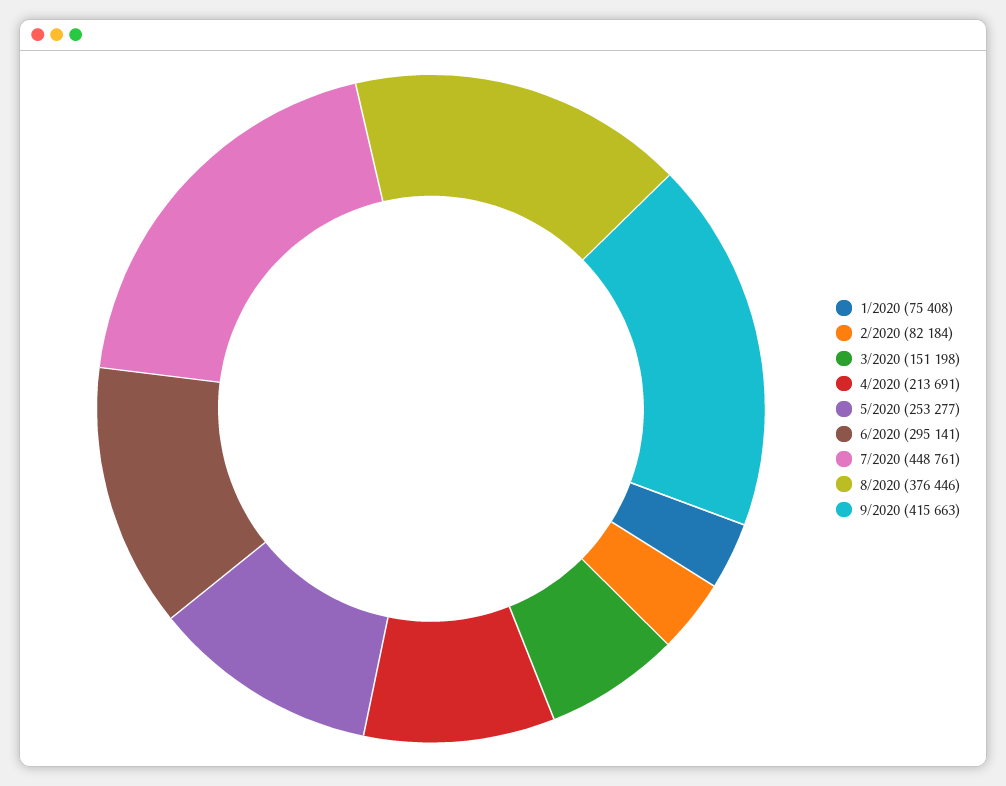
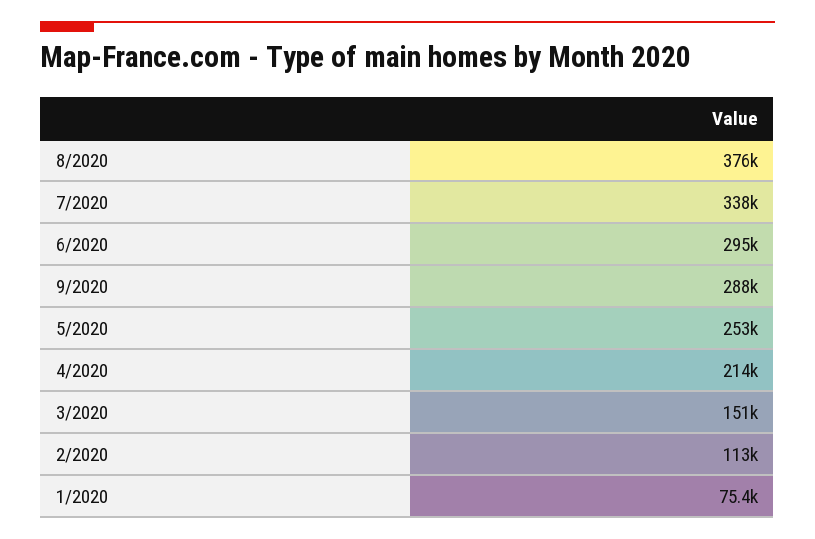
2/2020: 82184 -> 113000
7/2020: 448761 -> 338000
9/2020: 415663 -> 288000

